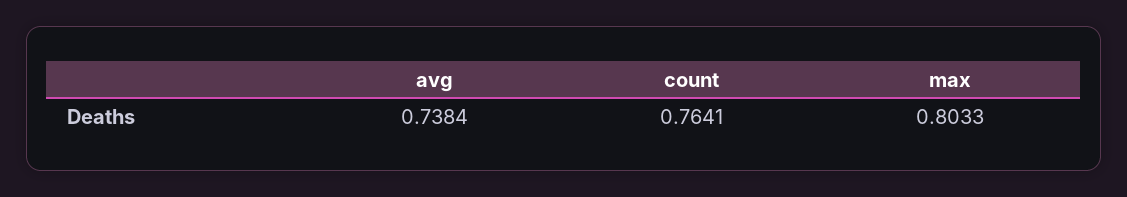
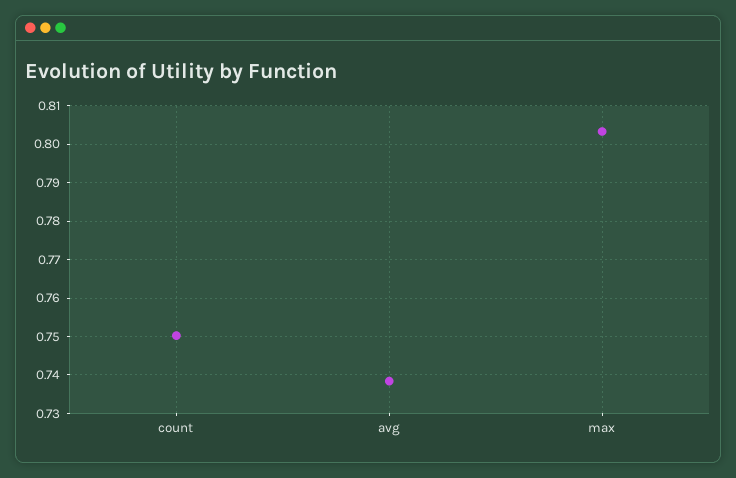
count: 0.7641 -> 0.75

